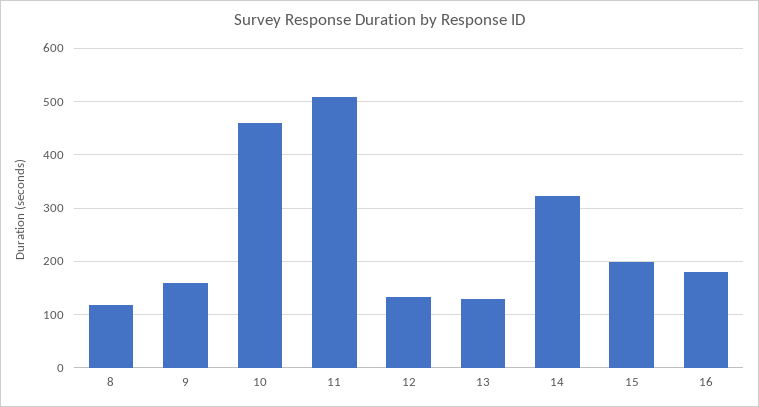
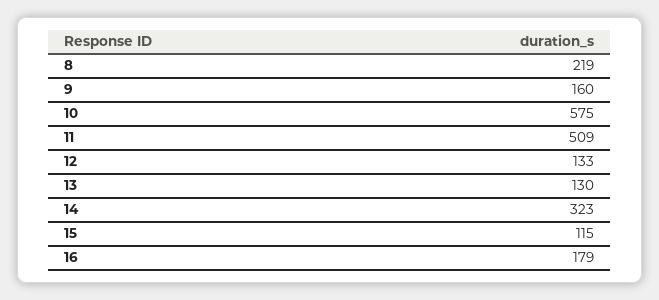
8: 120 -> 219
10: 460 -> 575
15: 200 -> 115

